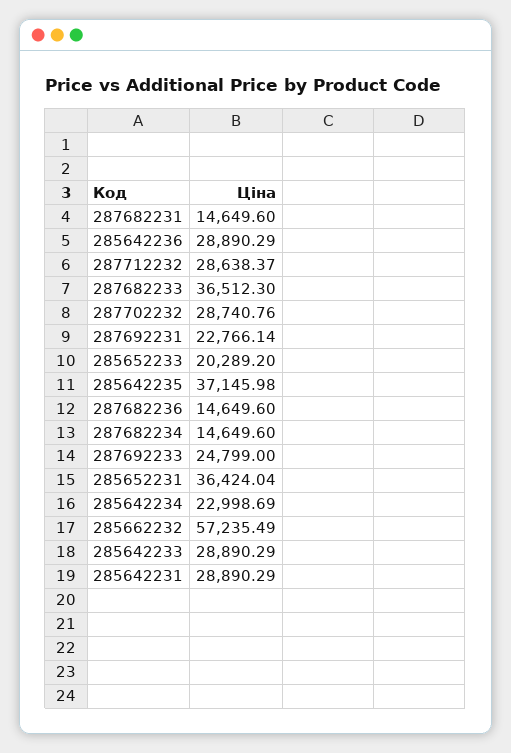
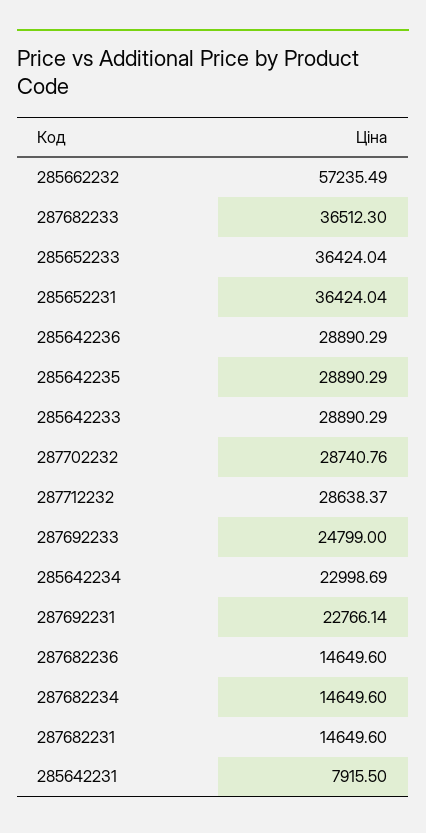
285652233: 20289.2 -> 36424.04
285642235: 37145.98 -> 28890.29
285642231: 28890.29 -> 7915.5

